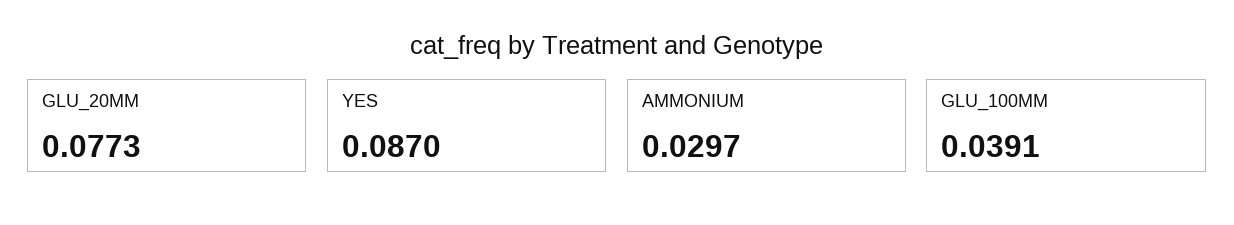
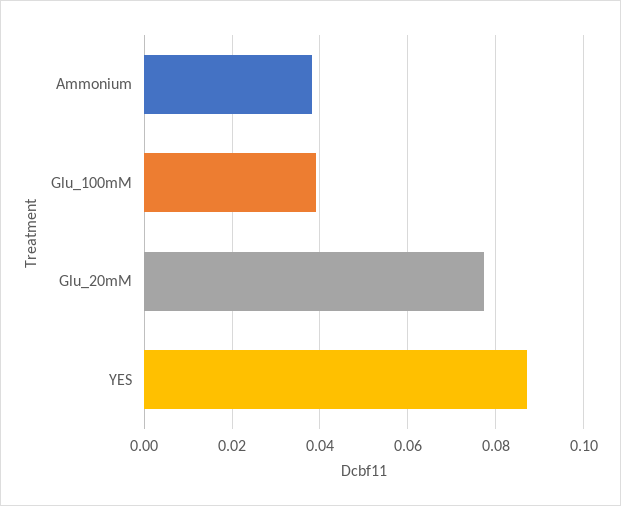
AMMONIUM: 0.0297 -> 0.038

